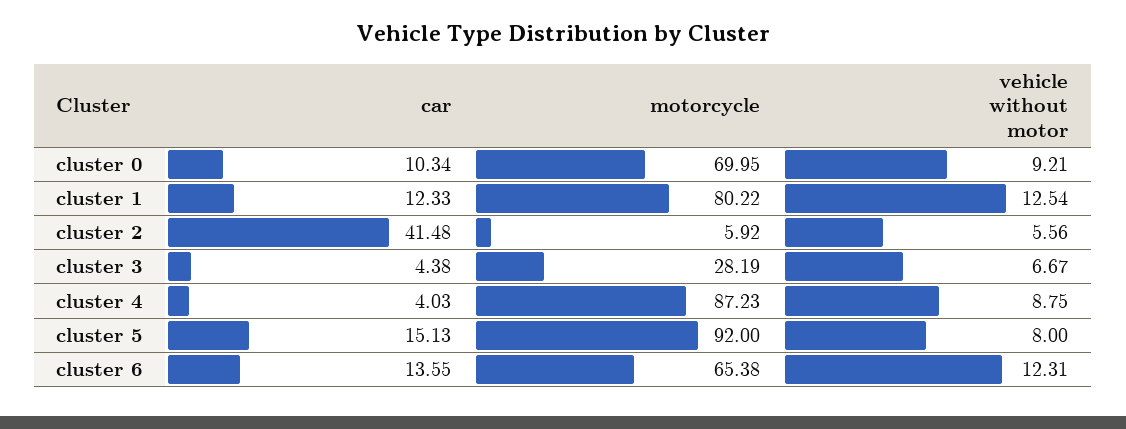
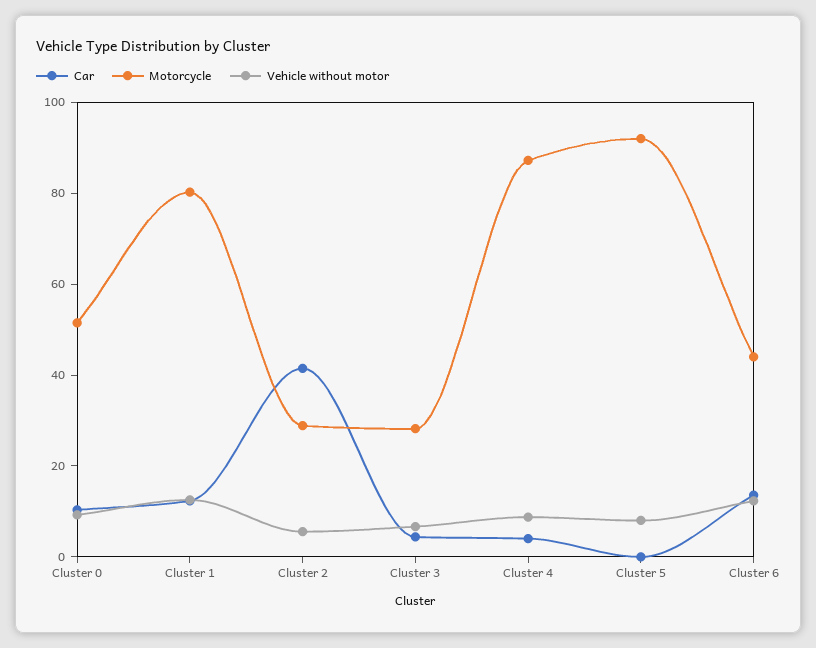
motorcycle, cluster 0: 69.95 -> 50
motorcycle, cluster 2: 5.92 -> 30
car, cluster 5: 15.13 -> 0
motorcycle, cluster 6: 65.38 -> 45

